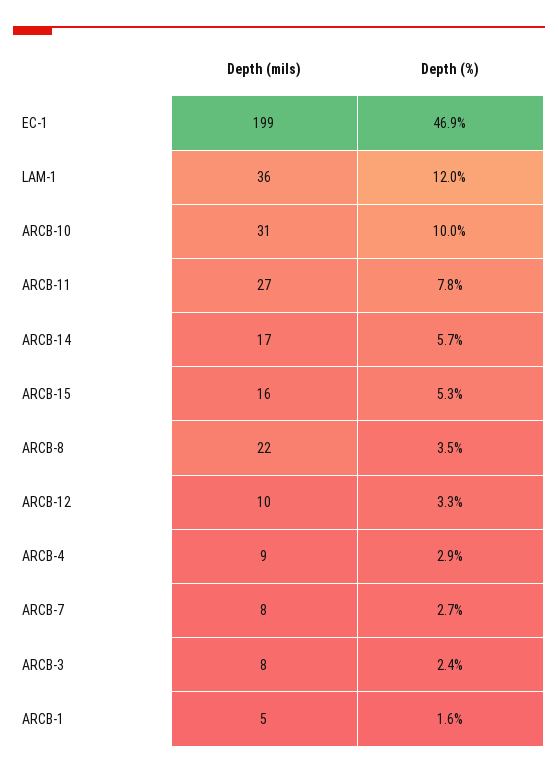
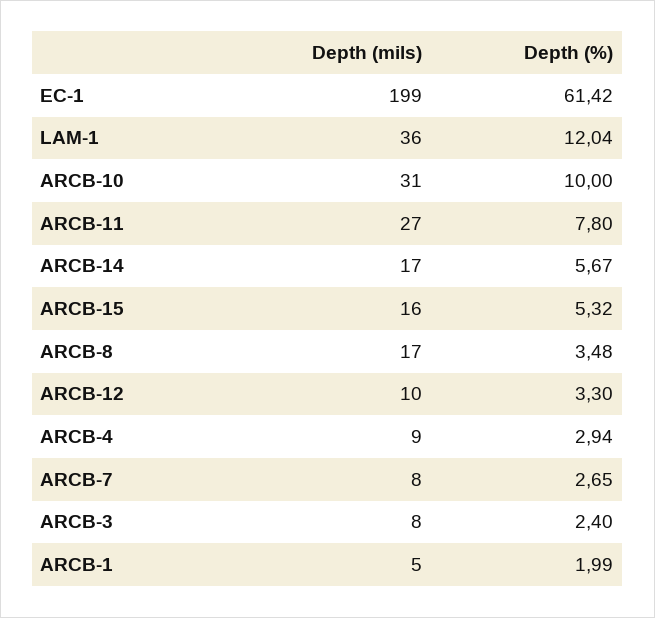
Depth (%), EC-1: 46.9 -> 61.42
Depth (mils), ARCB-8: 22 -> 17
Depth (%), ARCB-1: 1.6 -> 1.99

